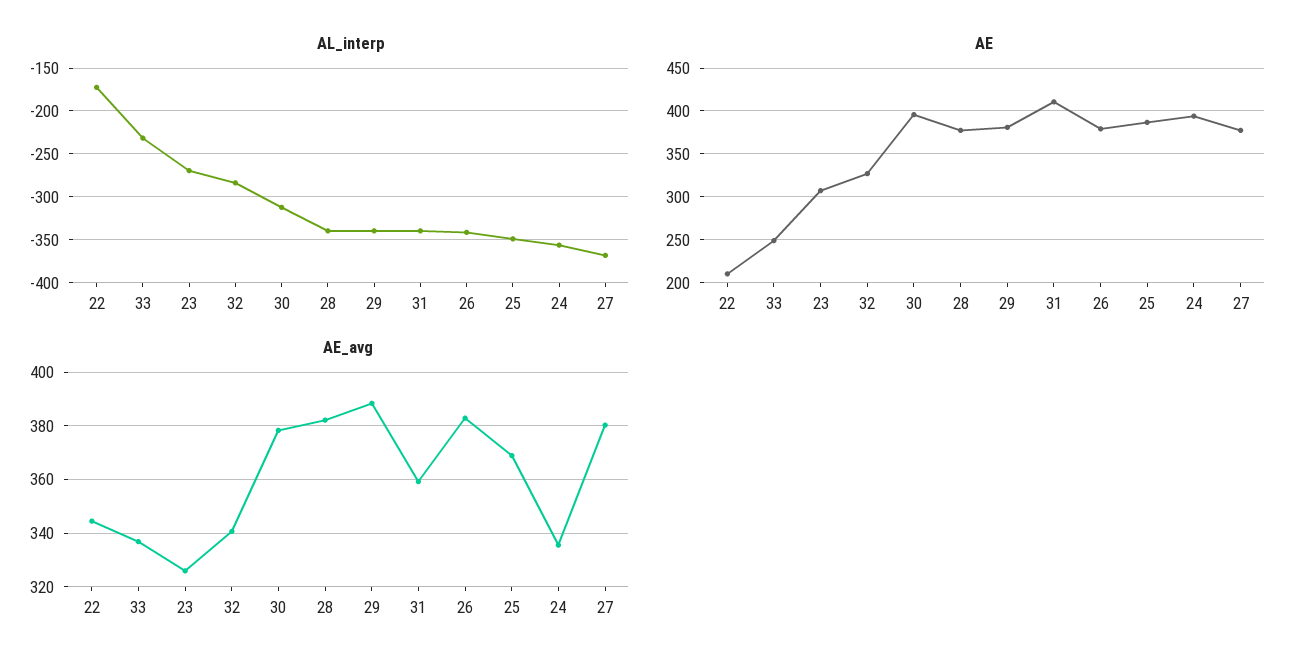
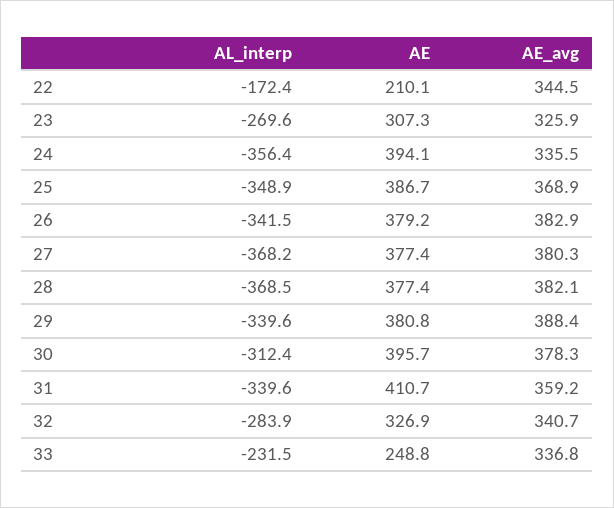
AL_interp, 28: -340 -> -368.5

